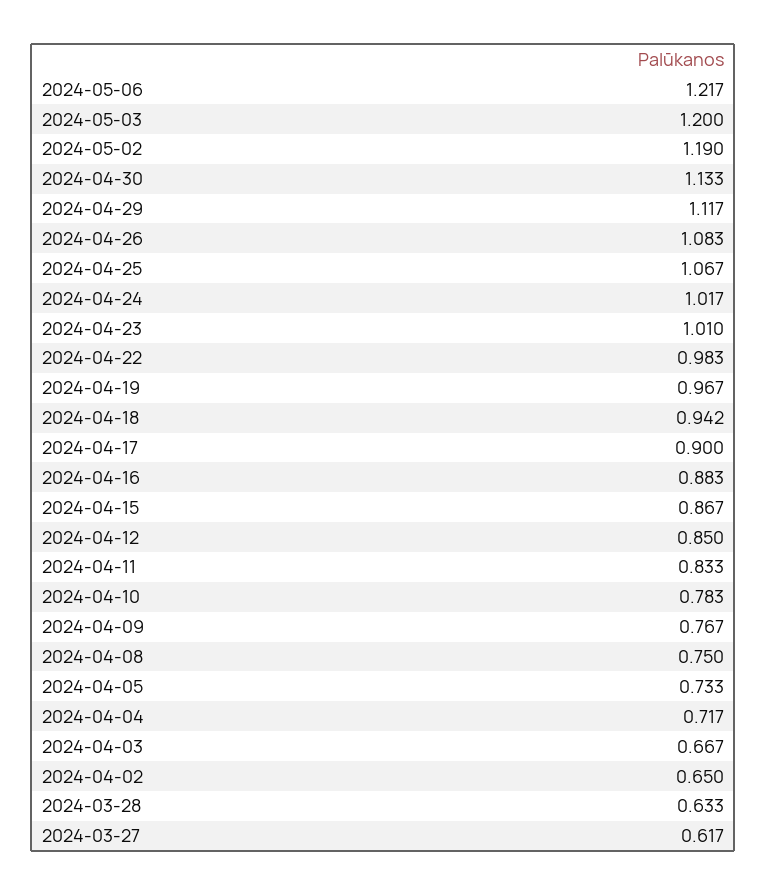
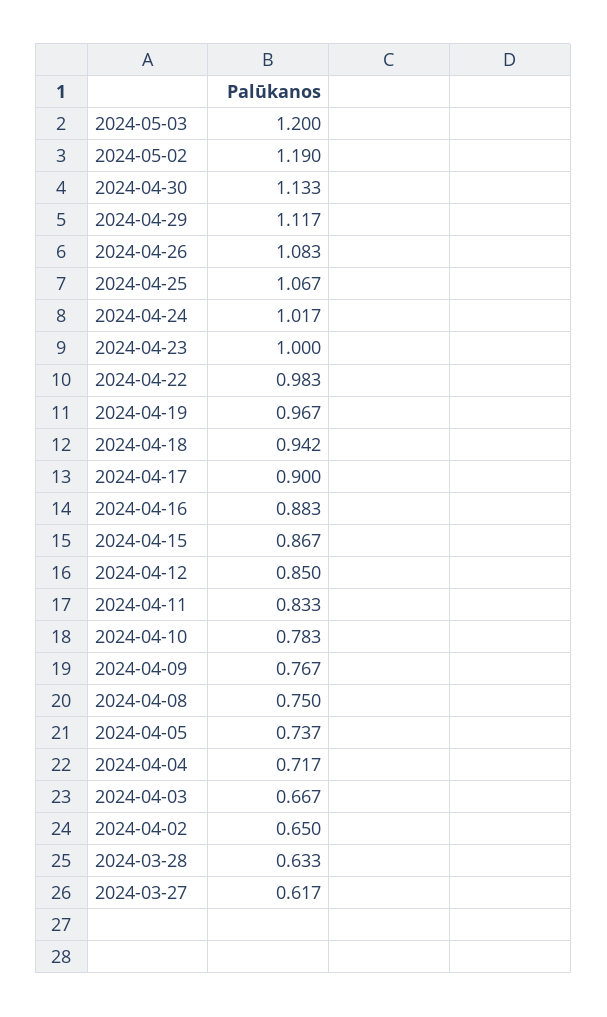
2024-05-06: 1.217 -> none
2024-04-23: 1.01 -> 1
2024-04-05: 0.733 -> 0.737

